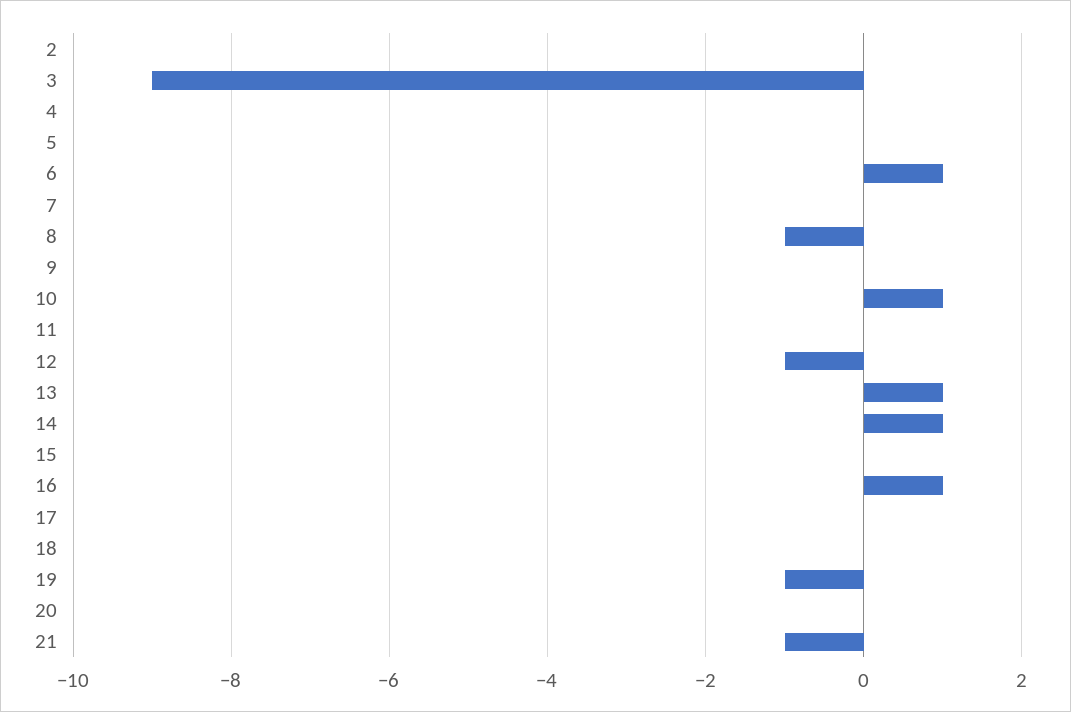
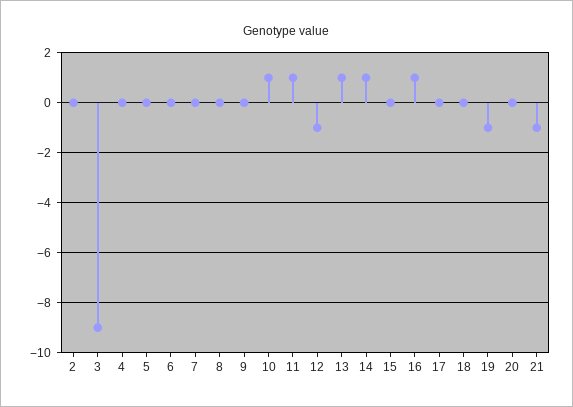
6: 1 -> 0
8: -1 -> 0
11: 0 -> 1

